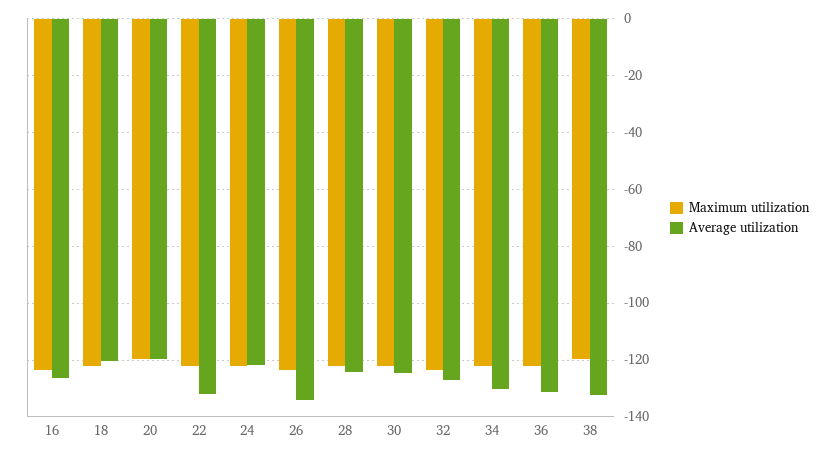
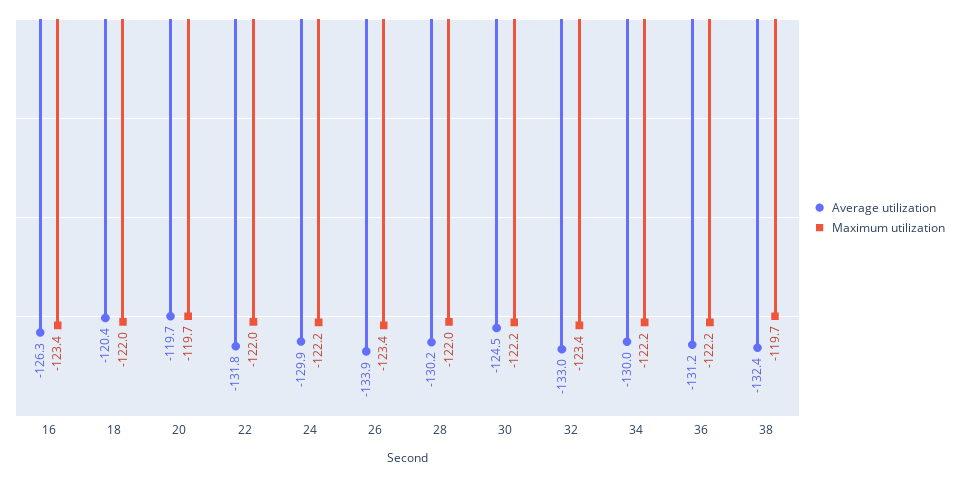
Average utilization, 24: -122.5 -> -129.9
Average utilization, 28: -125 -> -130.2
Average utilization, 32: -127.5 -> -133

